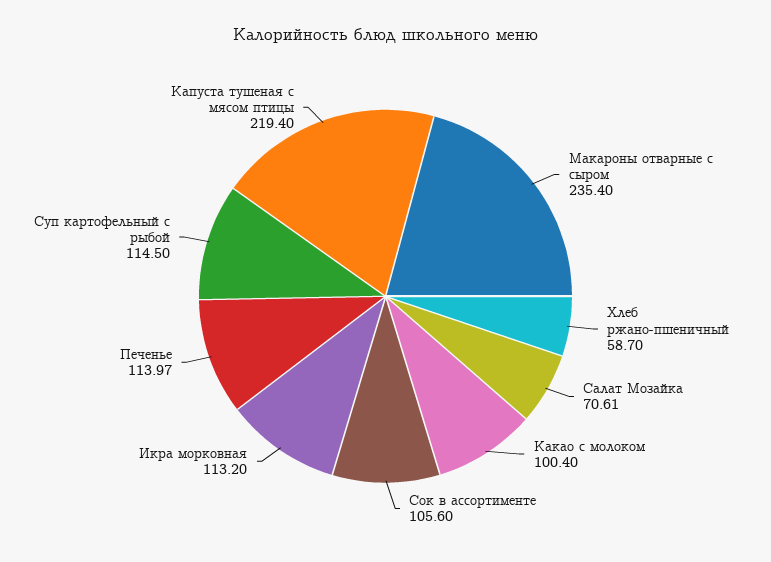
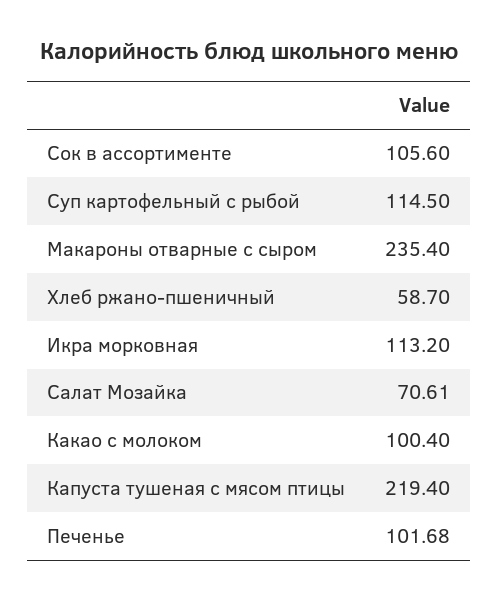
Печенье: 113.97 -> 101.68

